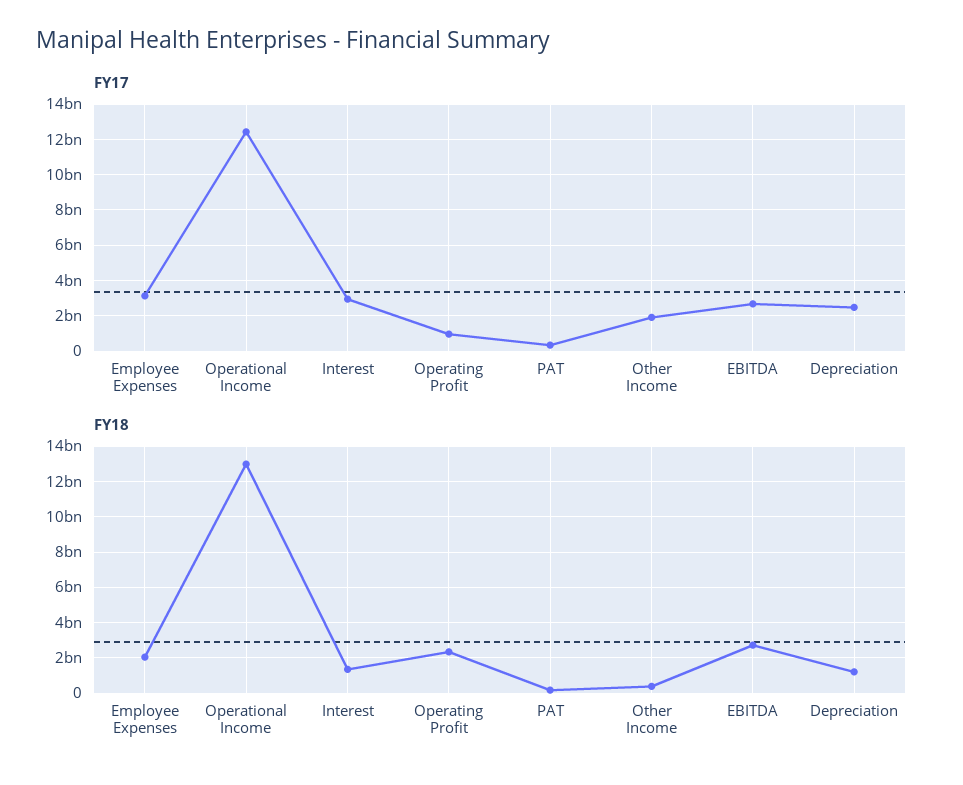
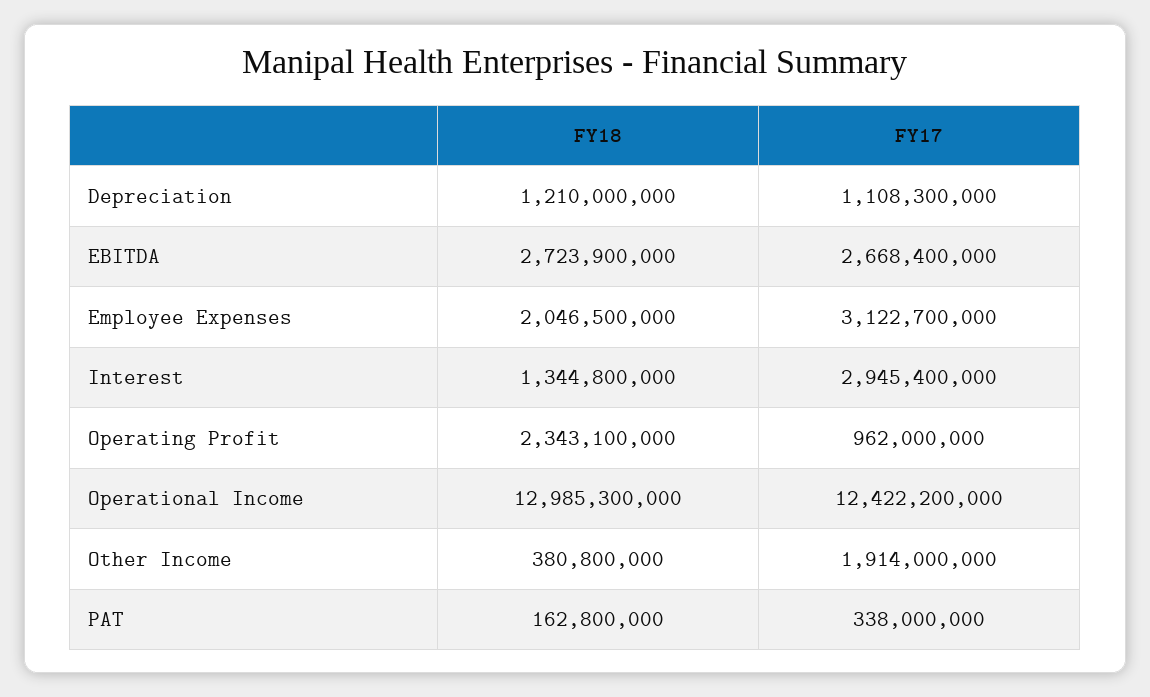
FY17, Depreciation: 2500000000 -> 1108300000

